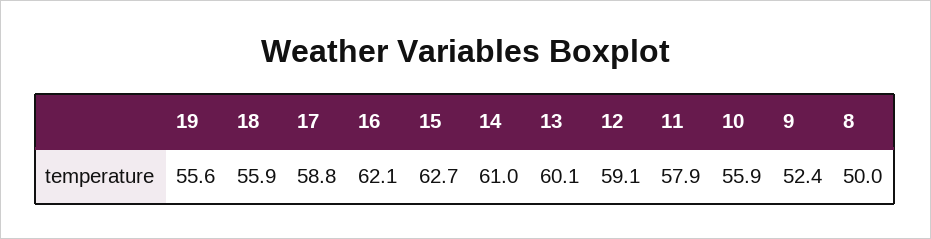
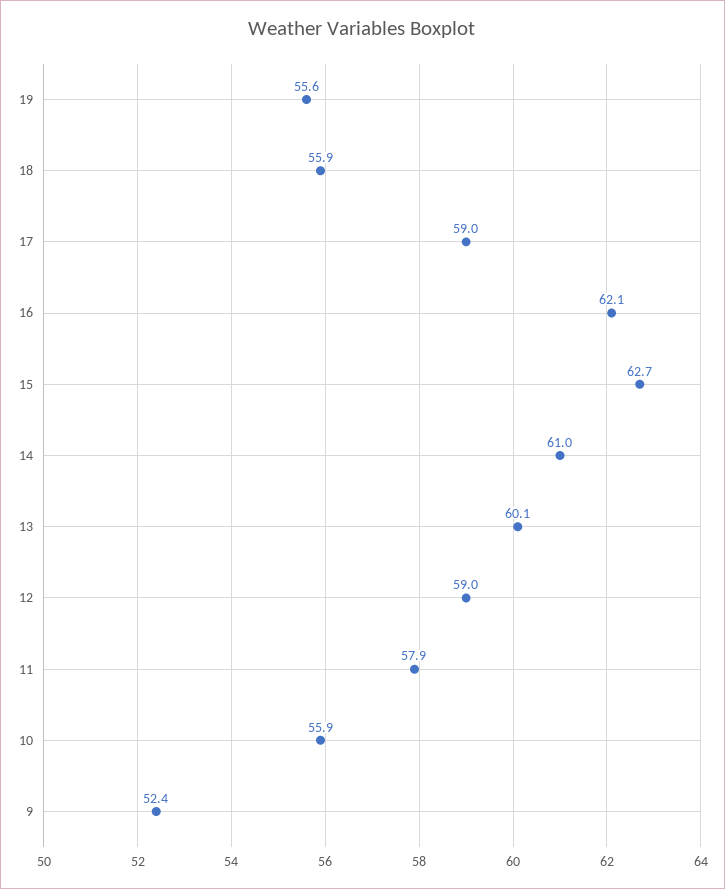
17: 58.8 -> 59
12: 59.1 -> 59
8: 50 -> none

